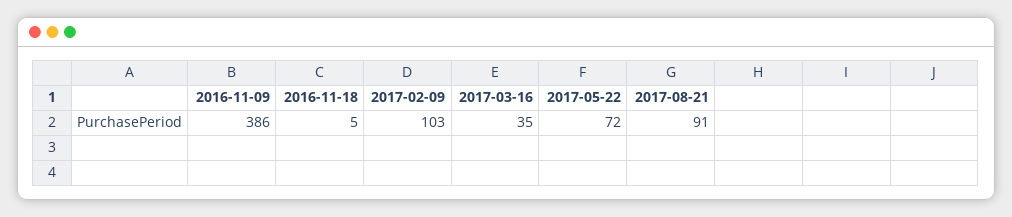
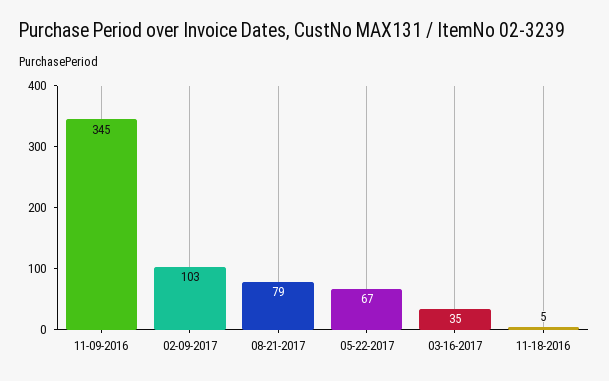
2016-11-09: 386 -> 345
2017-05-22: 72 -> 67
2017-08-21: 91 -> 79

